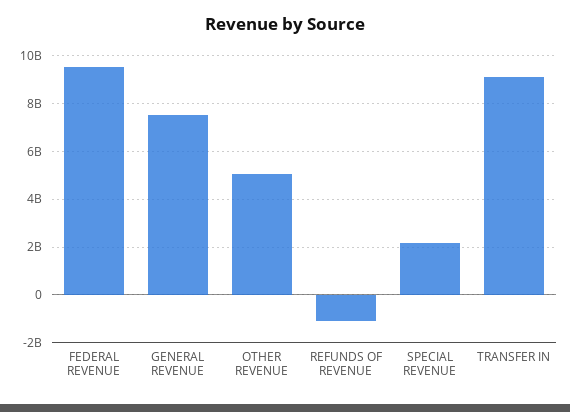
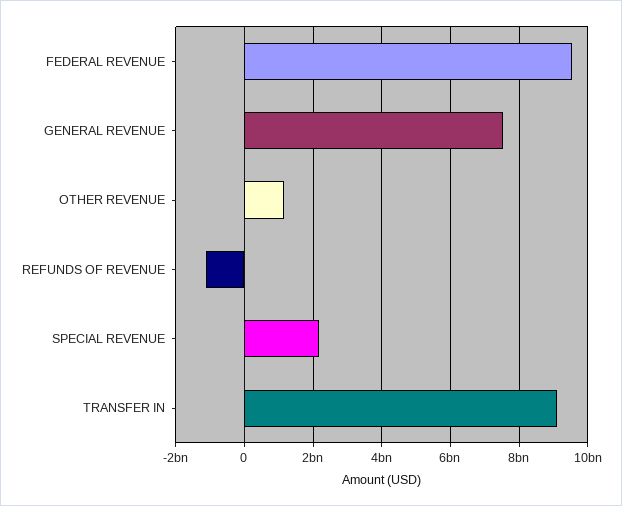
OTHER REVENUE: 5000000000 -> 1200000000

